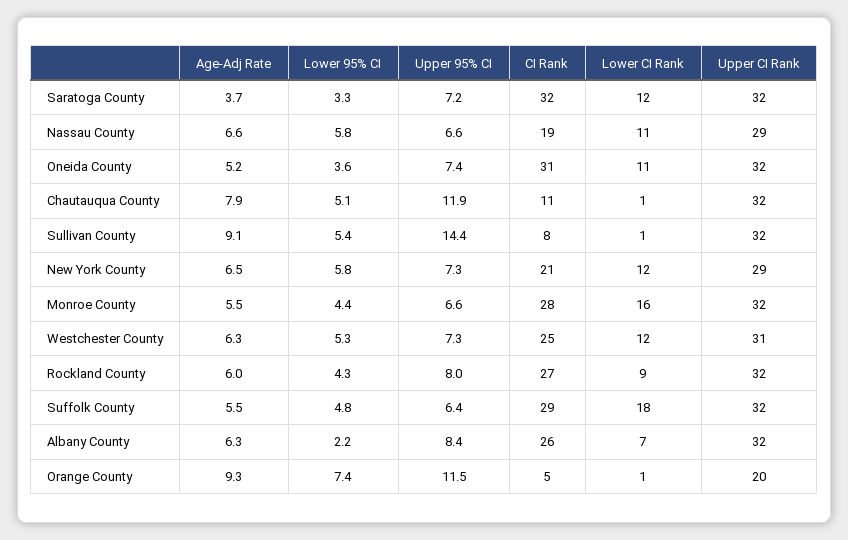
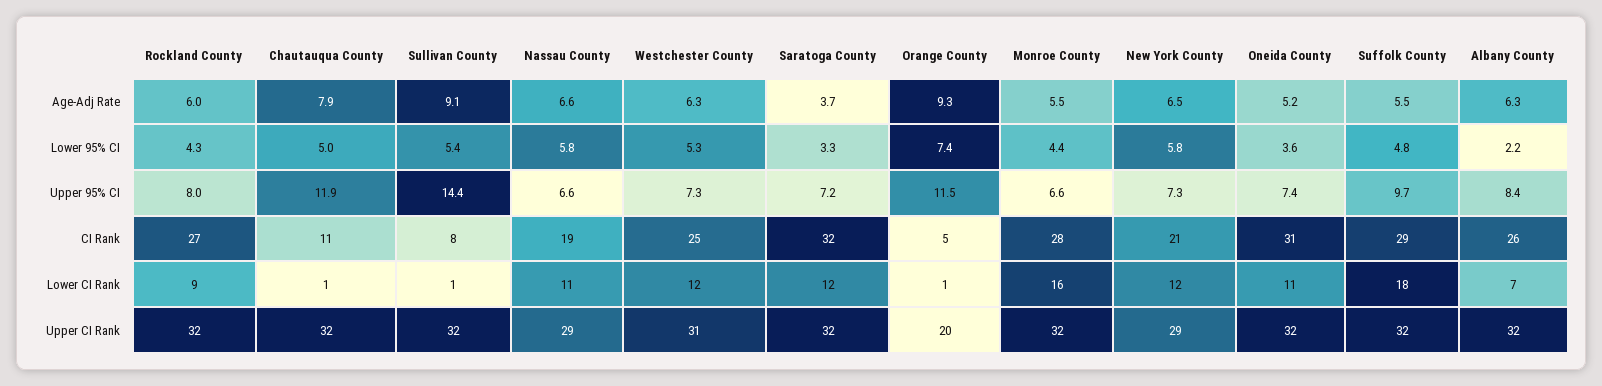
Lower 95% CI, Chautauqua County: 5.1 -> 5
Upper 95% CI, Suffolk County: 6.4 -> 9.7

